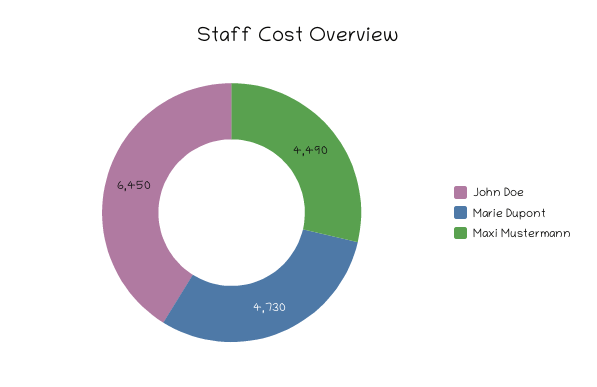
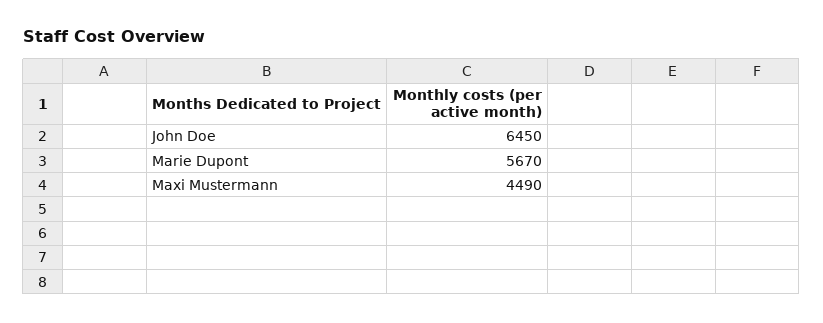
Marie Dupont: 4730 -> 5670

